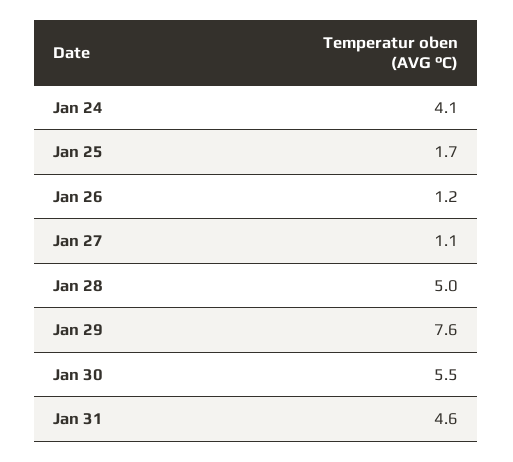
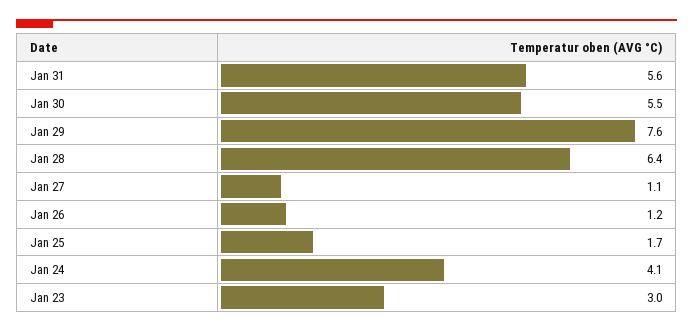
Jan 28: 5 -> 6.4
Jan 31: 4.6 -> 5.6
Jan 23: none -> 3

